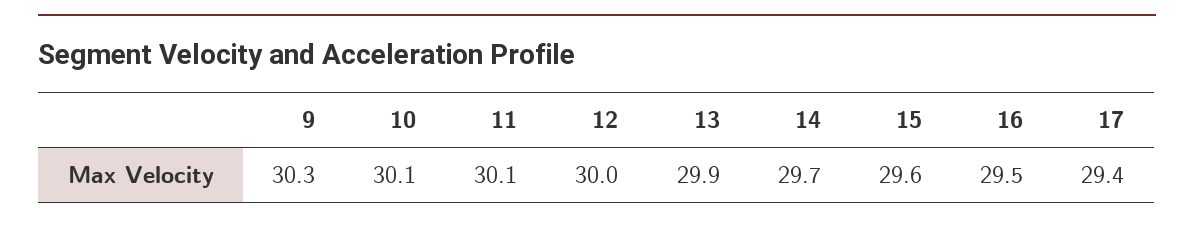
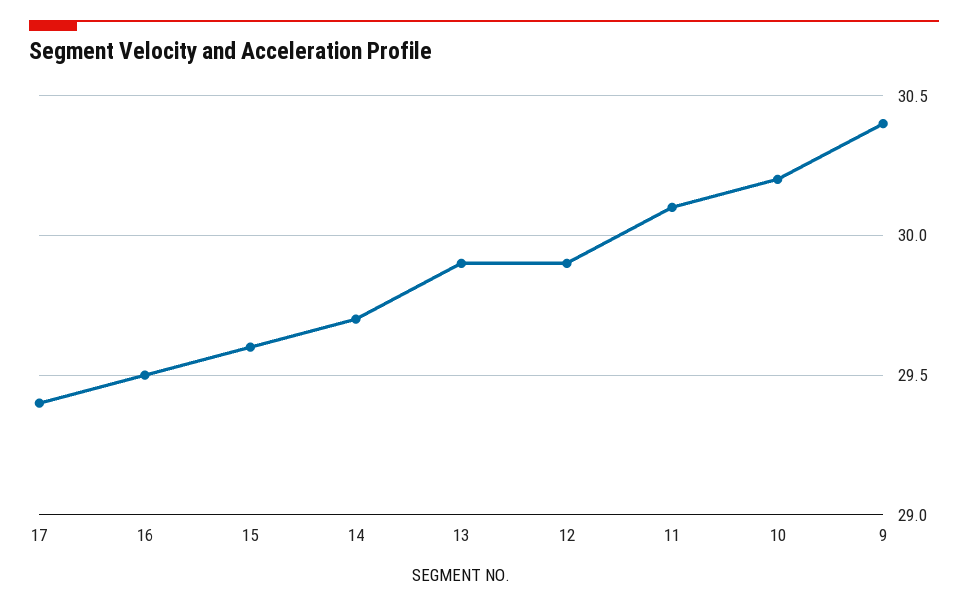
9: 30.3 -> 30.4
10: 30.1 -> 30.2
12: 30 -> 29.9

